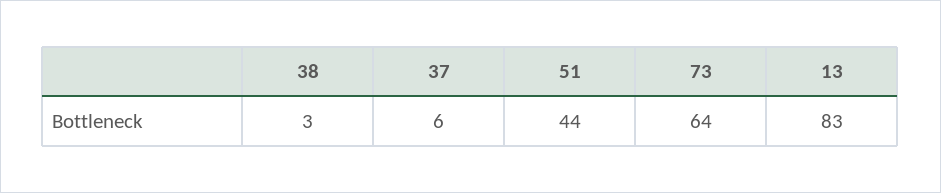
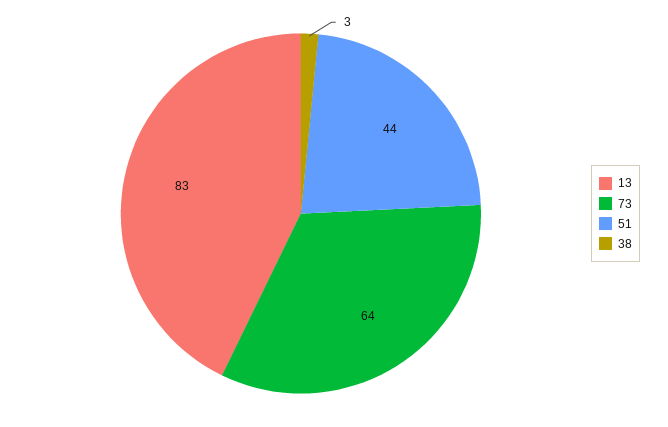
37: 6 -> none

